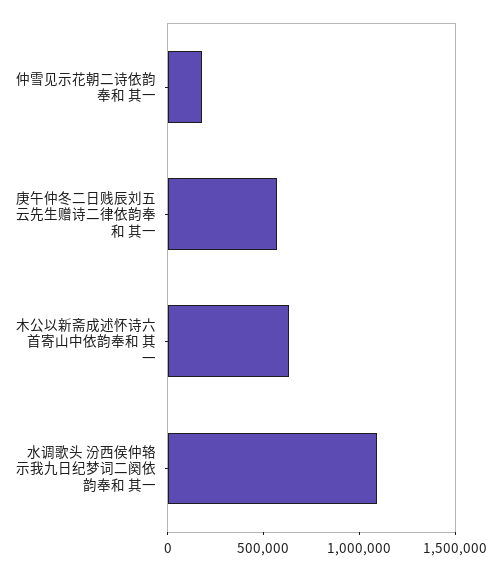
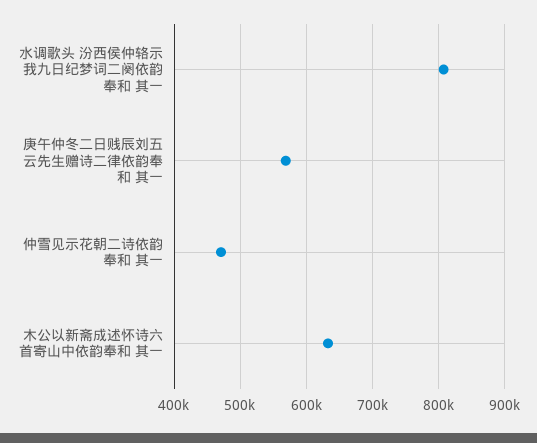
仲雪见示花朝二诗依韵奉和 其一: 200000 -> 470000
水调歌头 汾西侯仲辂示我九日纪梦词二阕依韵奉和 其一: 1100000 -> 810000

